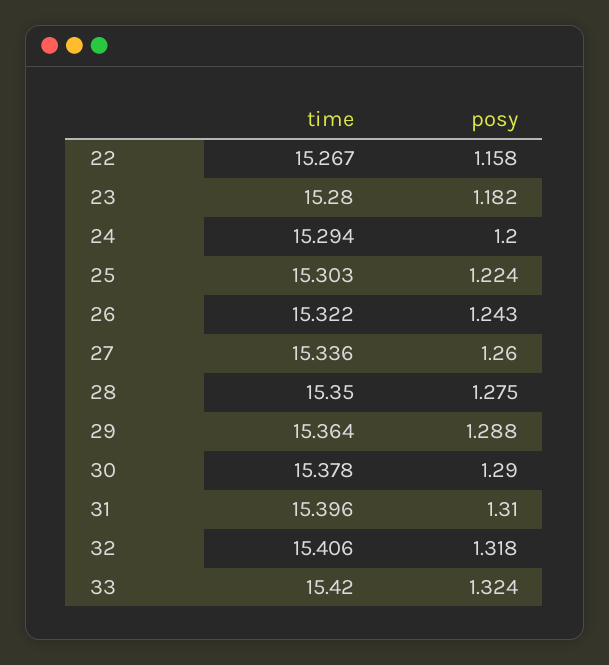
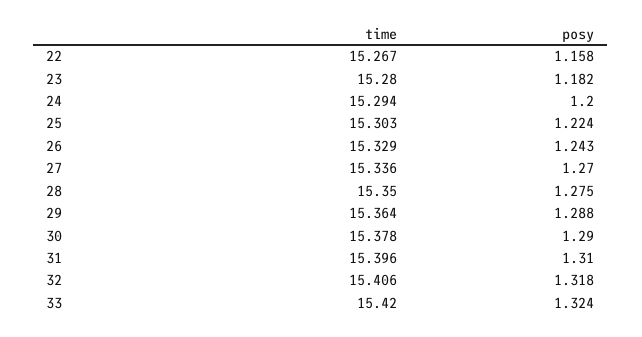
time, 26: 15.322 -> 15.329
posy, 27: 1.26 -> 1.27

